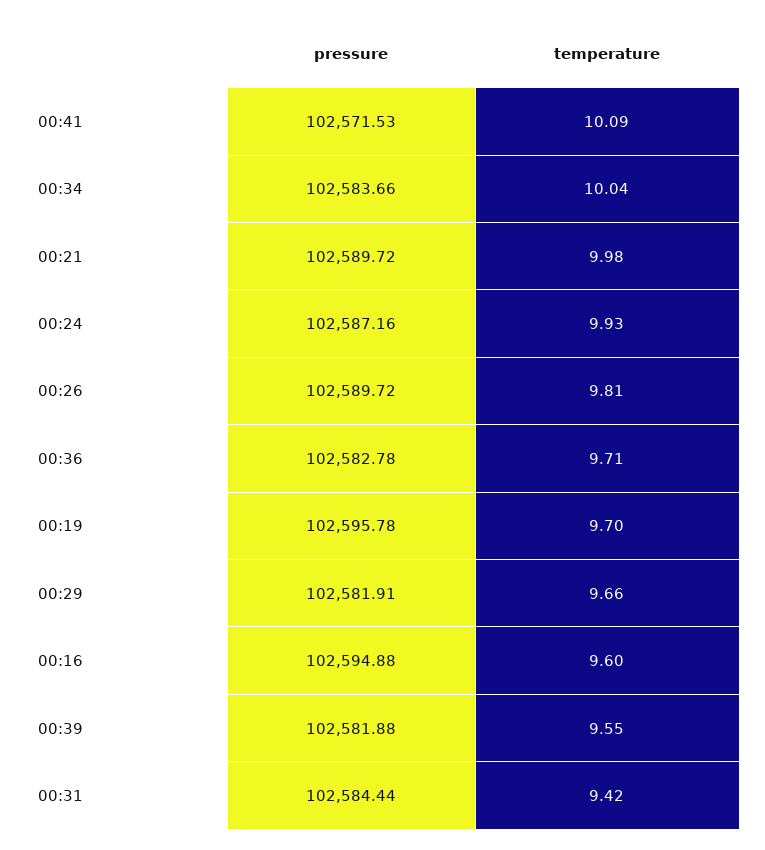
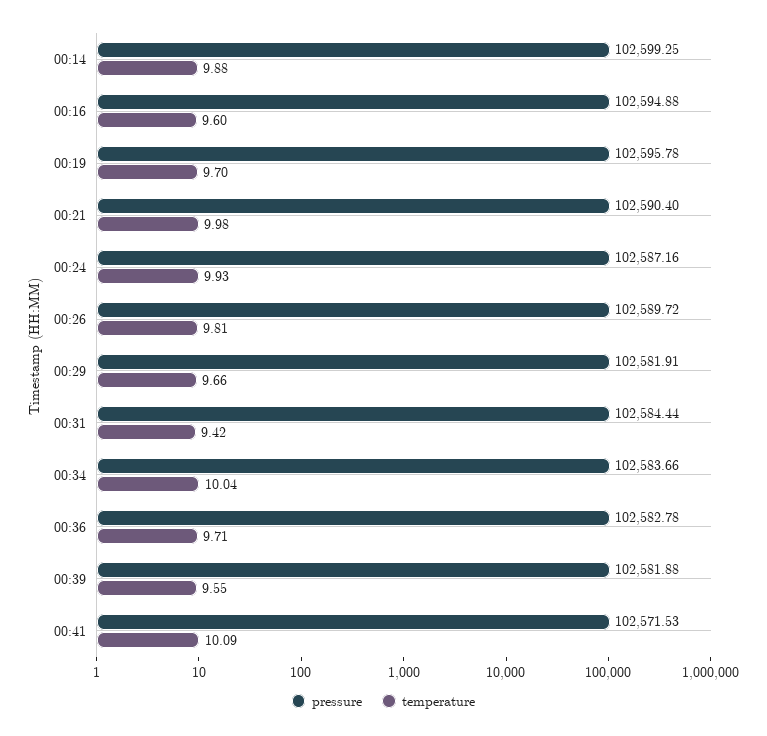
pressure, 00:21: 102589.72 -> 102590.4
pressure, 00:14: none -> 102599.25
temperature, 00:14: none -> 9.88

